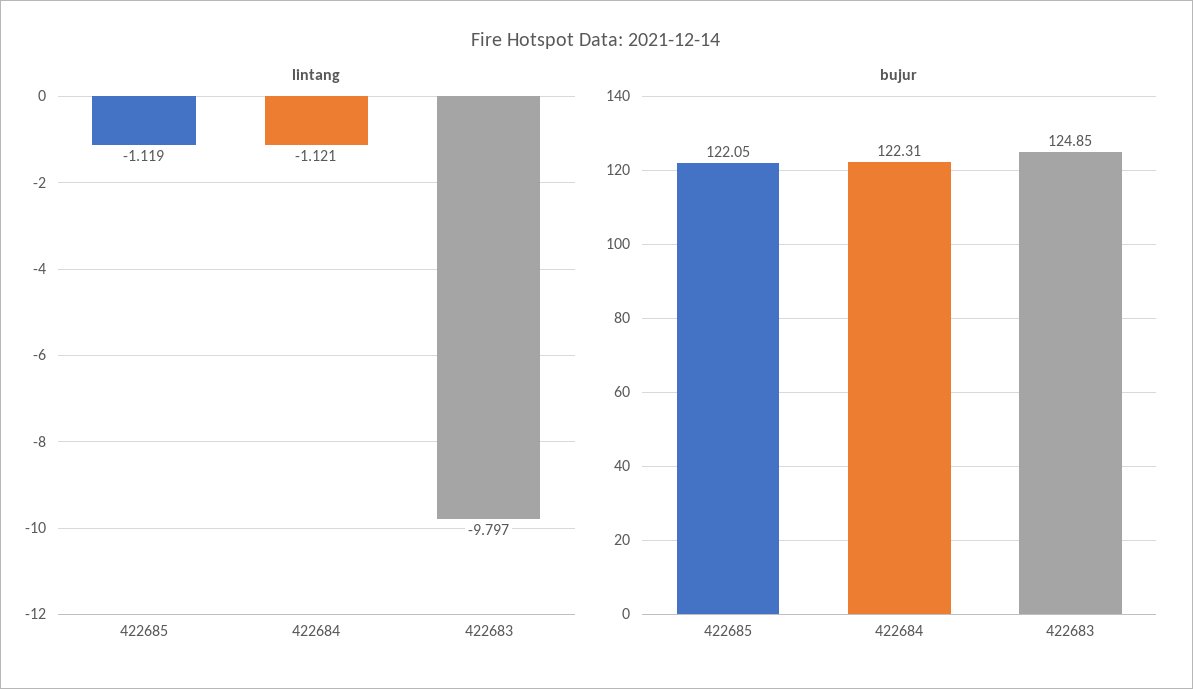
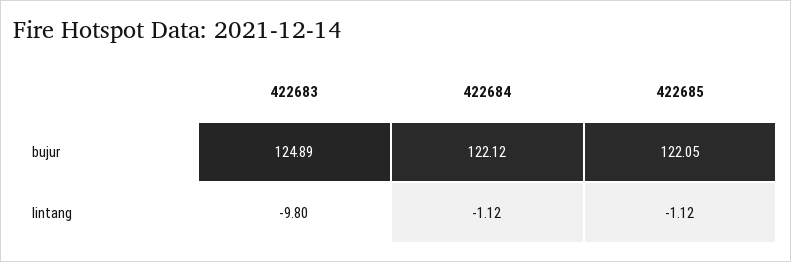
bujur, 422684: 122.31 -> 122.12
bujur, 422683: 124.85 -> 124.89

